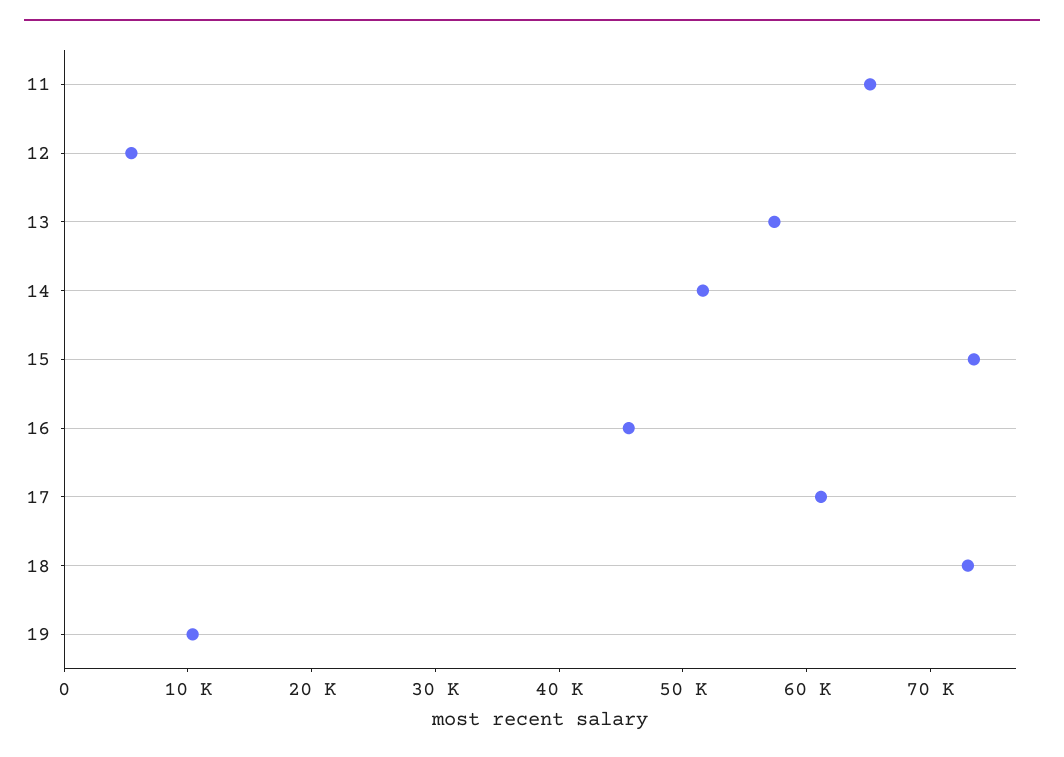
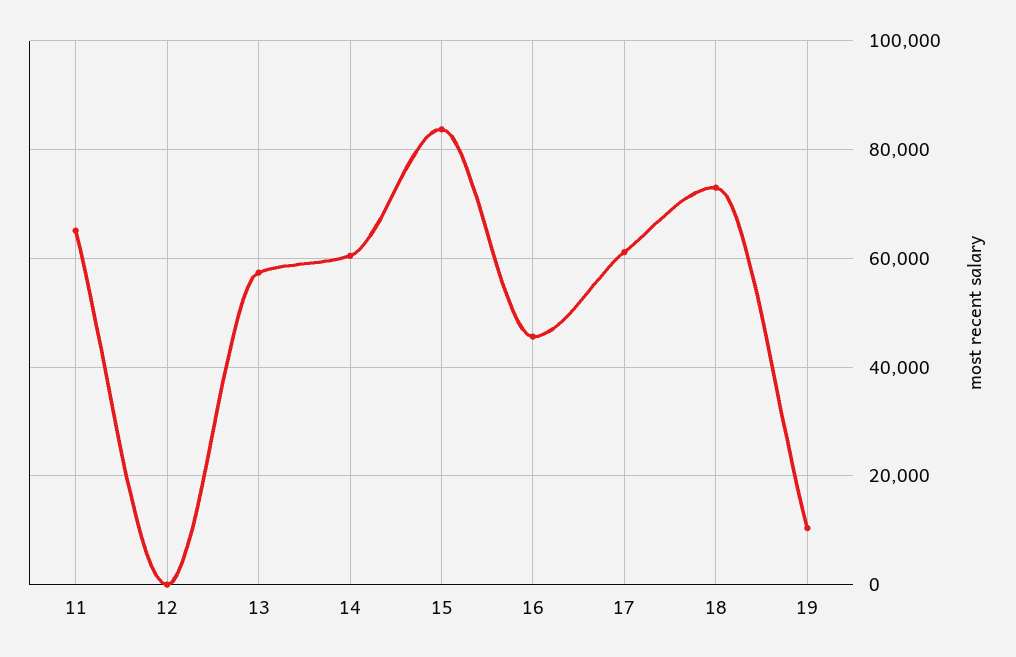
12: 6000 -> 0
14: 52000 -> 60000
15: 74000 -> 84000

